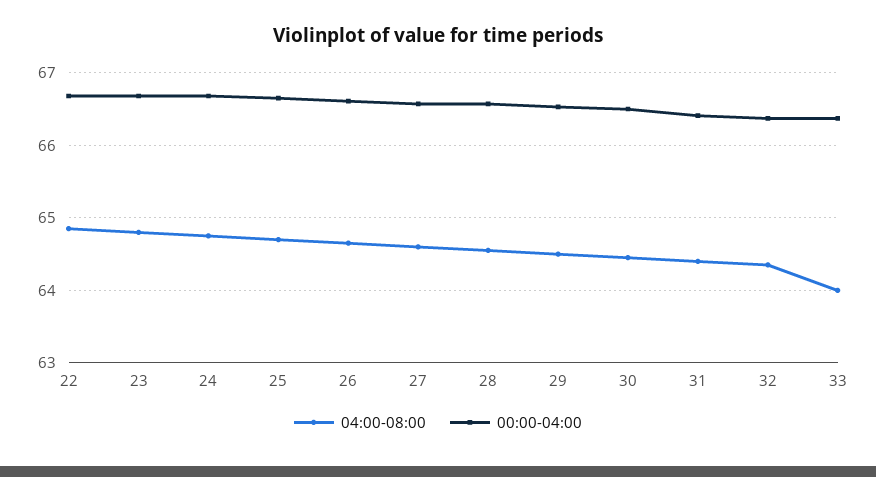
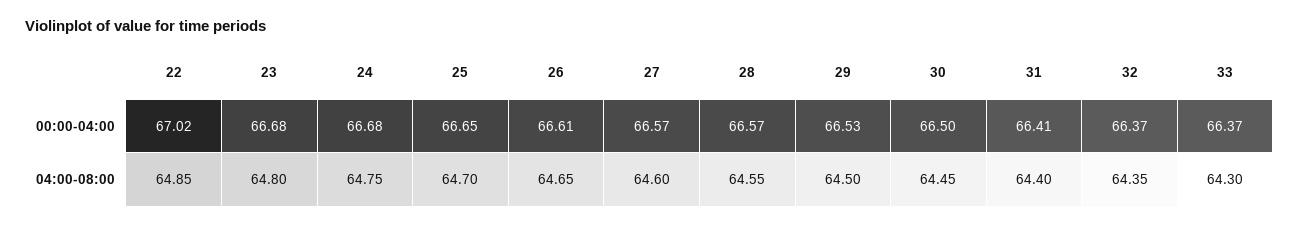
00:00-04:00, 22: 66.7 -> 67.02
04:00-08:00, 33: 64 -> 64.3

